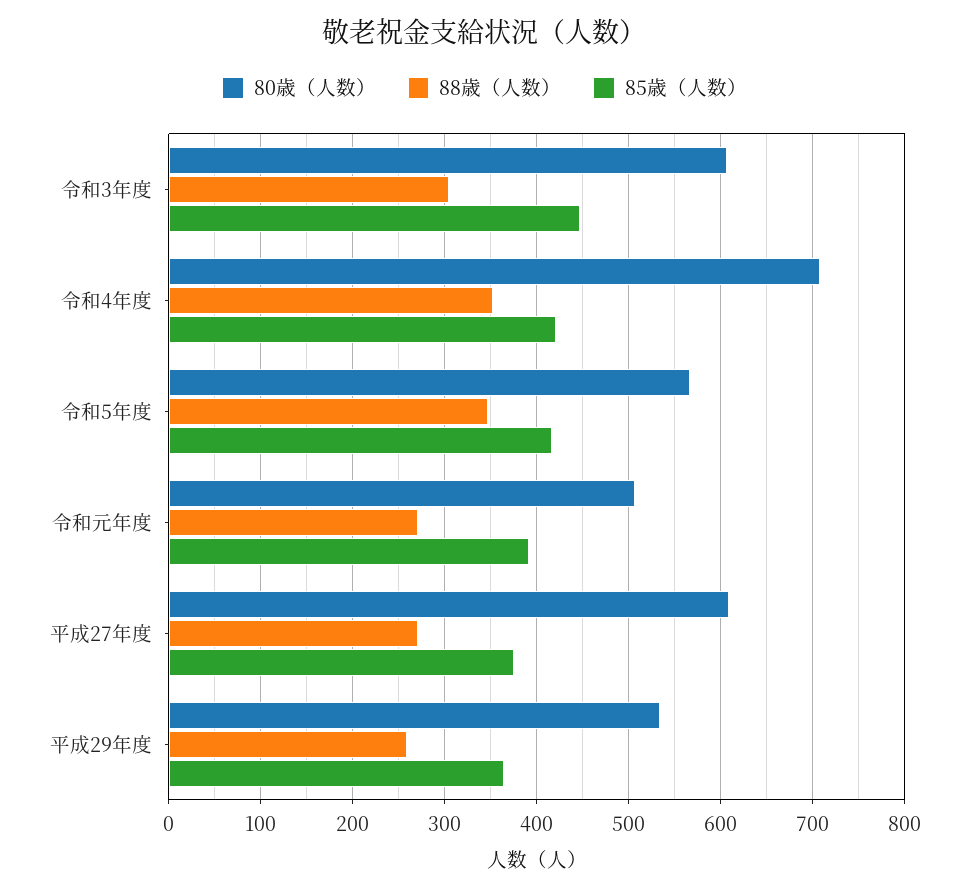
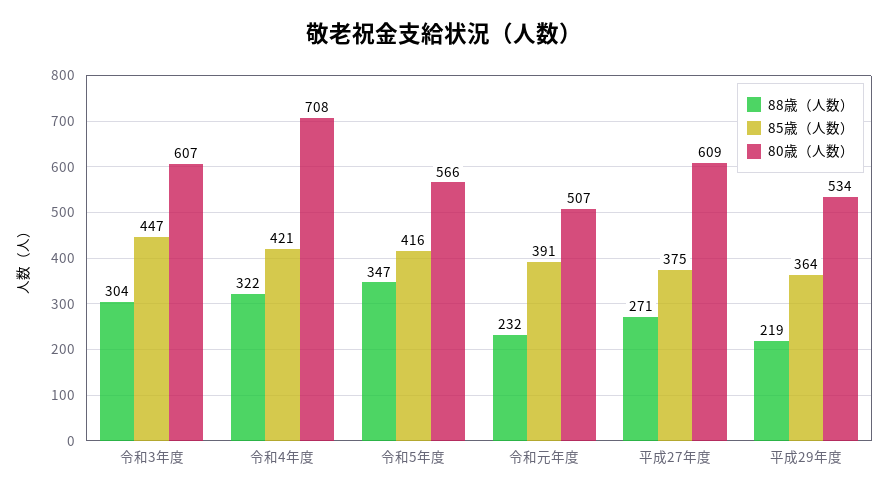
88歳（人数）, 令和4年度: 350 -> 322
88歳（人数）, 令和元年度: 270 -> 232
88歳（人数）, 平成29年度: 260 -> 219

